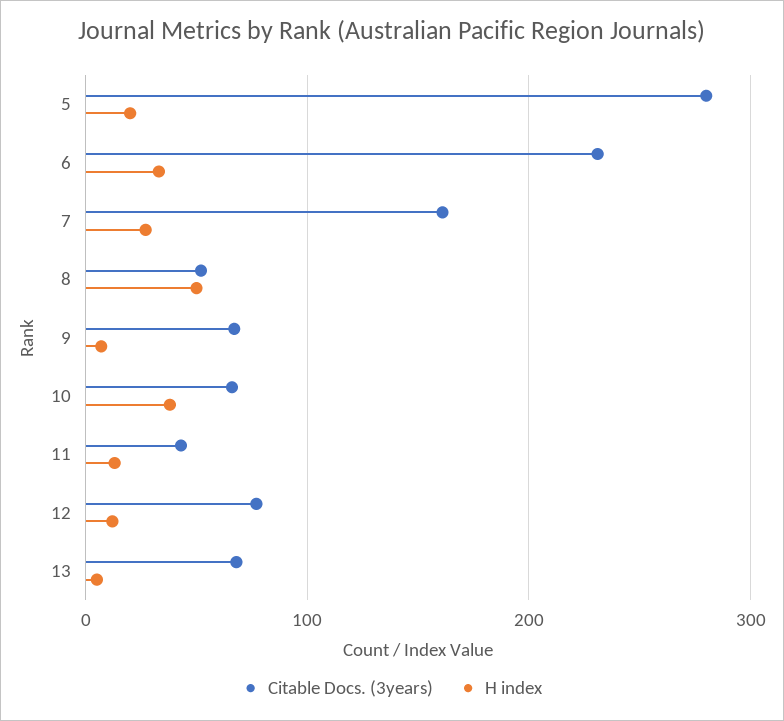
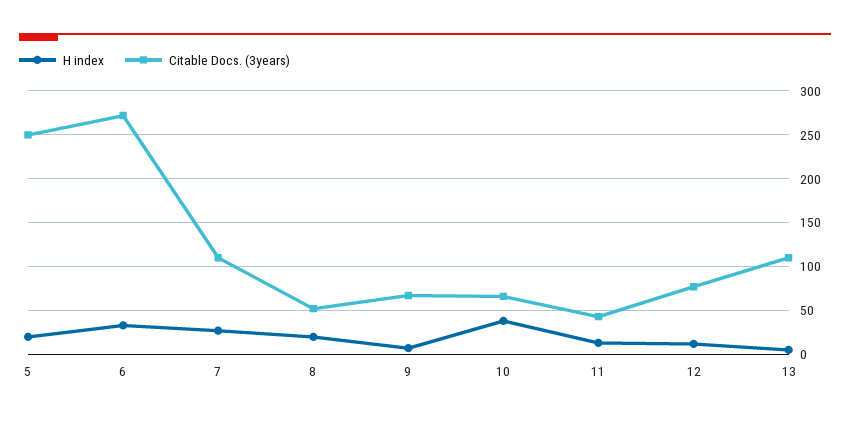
Citable Docs. (3years), 5: 280 -> 250
Citable Docs. (3years), 6: 230 -> 270
Citable Docs. (3years), 7: 160 -> 110
H index, 8: 50 -> 20
Citable Docs. (3years), 13: 70 -> 110

